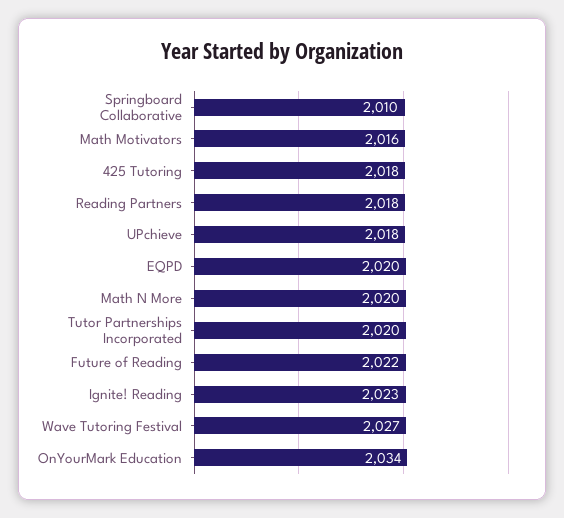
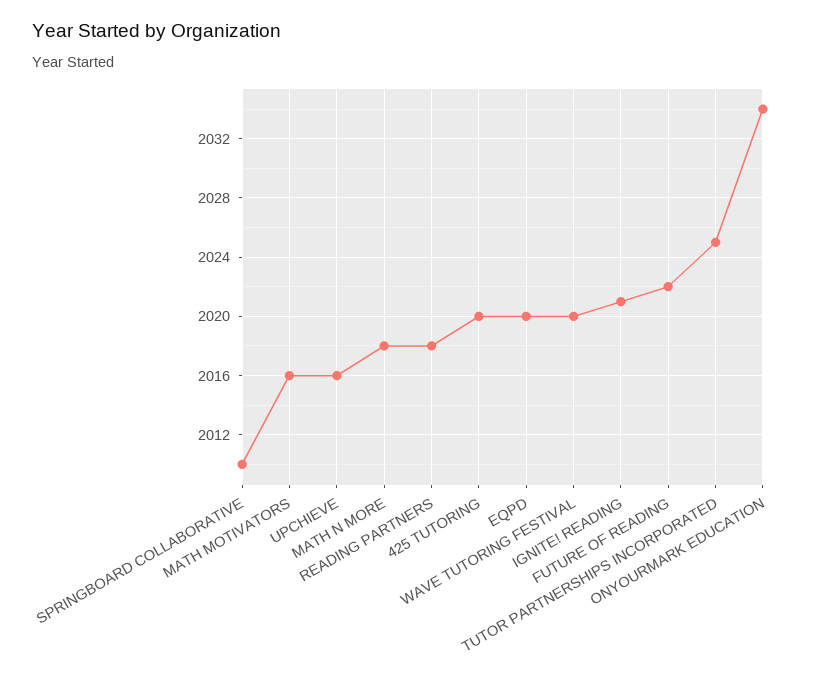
425 Tutoring: 2018 -> 2020
UPchieve: 2018 -> 2016
Math N More: 2020 -> 2018
Tutor Partnerships Incorporated: 2020 -> 2025
Ignite! Reading: 2023 -> 2021
Wave Tutoring Festival: 2027 -> 2020

